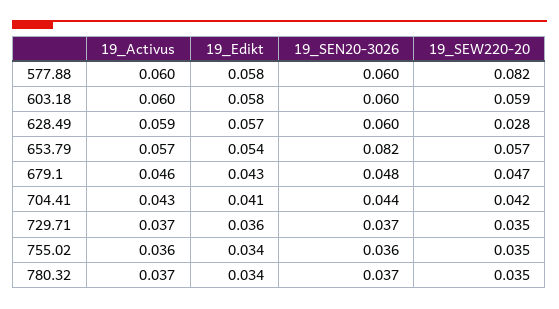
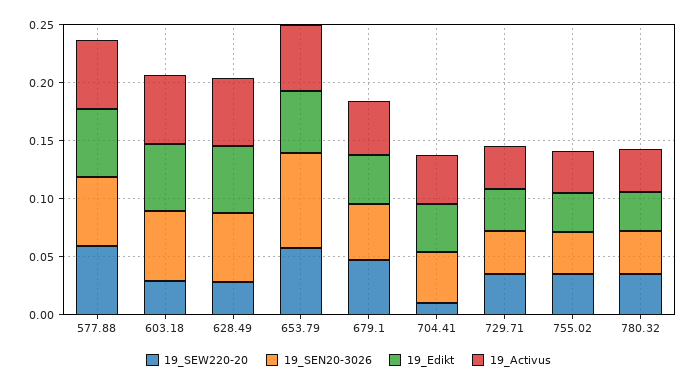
19_SEW220-20, 577.88: 0.082 -> 0.06
19_SEW220-20, 603.18: 0.059 -> 0.03
19_SEW220-20, 704.41: 0.042 -> 0.01

